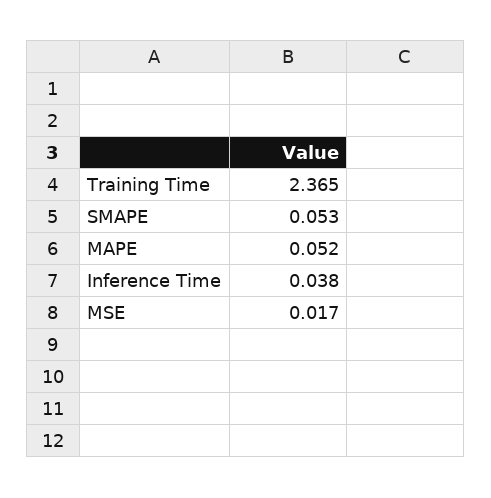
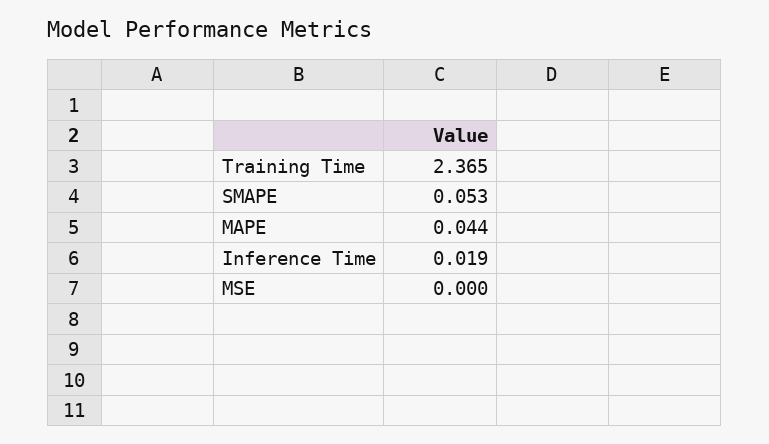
MAPE: 0.052 -> 0.044
Inference Time: 0.038 -> 0.019
MSE: 0.017 -> 0

